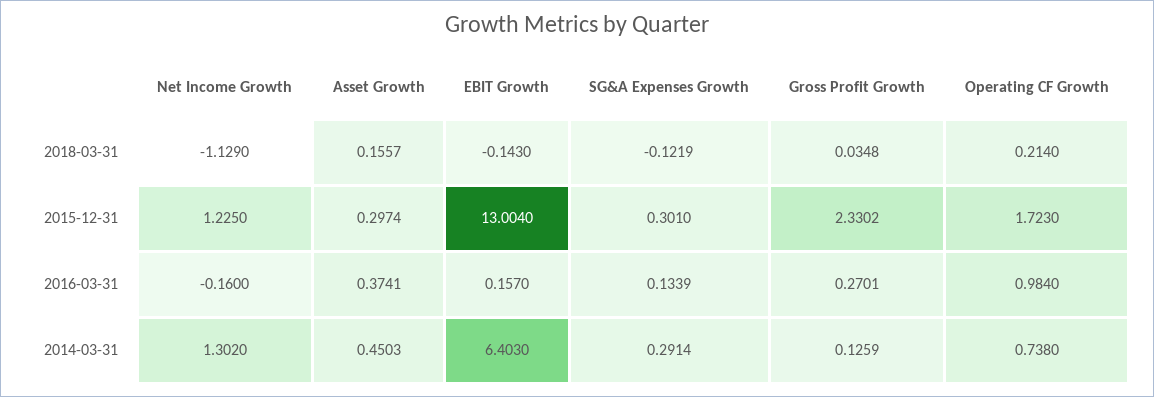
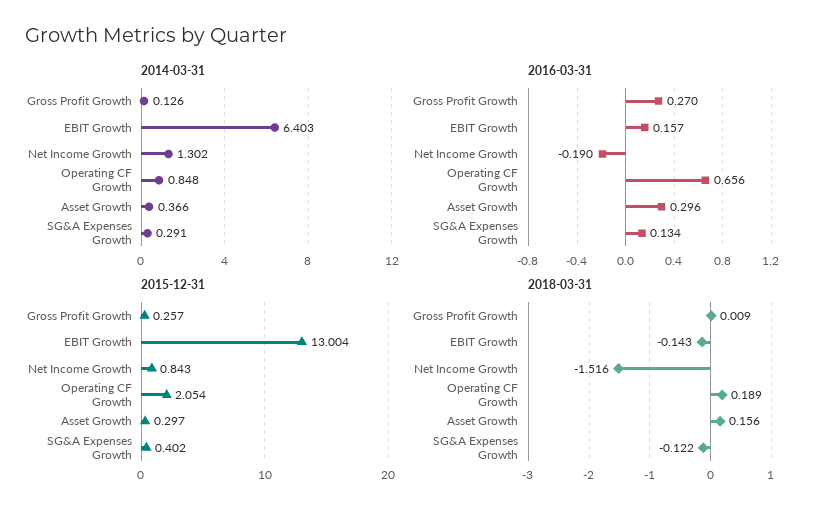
2018-03-31, Net Income Growth: -1.129 -> -1.516
2018-03-31, Gross Profit Growth: 0.0348 -> 0.009
2018-03-31, Operating CF Growth: 0.214 -> 0.189
2015-12-31, Net Income Growth: 1.225 -> 0.843
2015-12-31, SG&A Expenses Growth: 0.301 -> 0.402
2015-12-31, Gross Profit Growth: 2.3302 -> 0.257
2015-12-31, Operating CF Growth: 1.723 -> 2.054
2016-03-31, Net Income Growth: -0.16 -> -0.19
2016-03-31, Asset Growth: 0.3741 -> 0.296
2016-03-31, Operating CF Growth: 0.984 -> 0.656
2014-03-31, Asset Growth: 0.4503 -> 0.366
2014-03-31, Operating CF Growth: 0.738 -> 0.848

